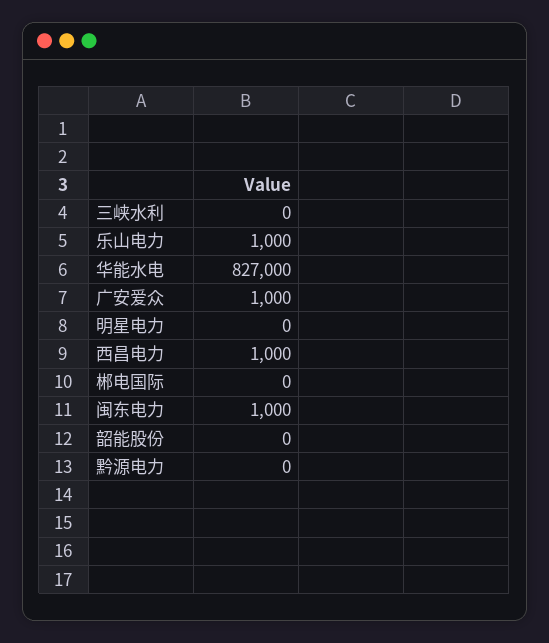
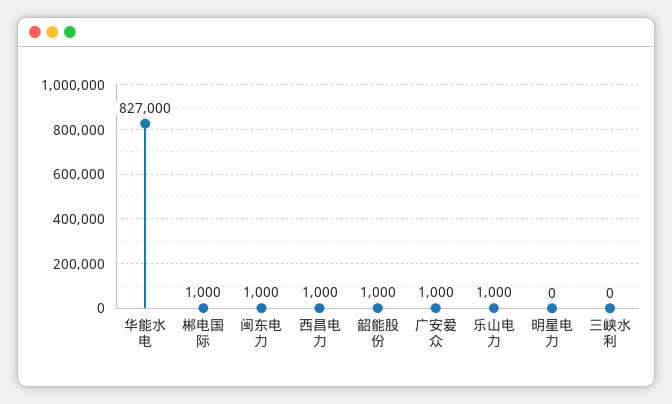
郴电国际: 0 -> 1000
韶能股份: 0 -> 1000
黔源电力: 0 -> none

